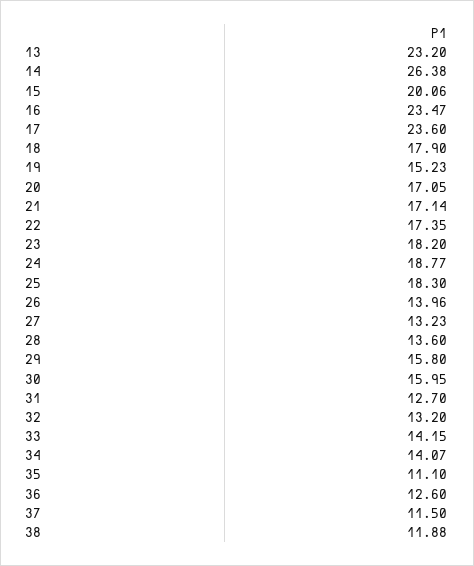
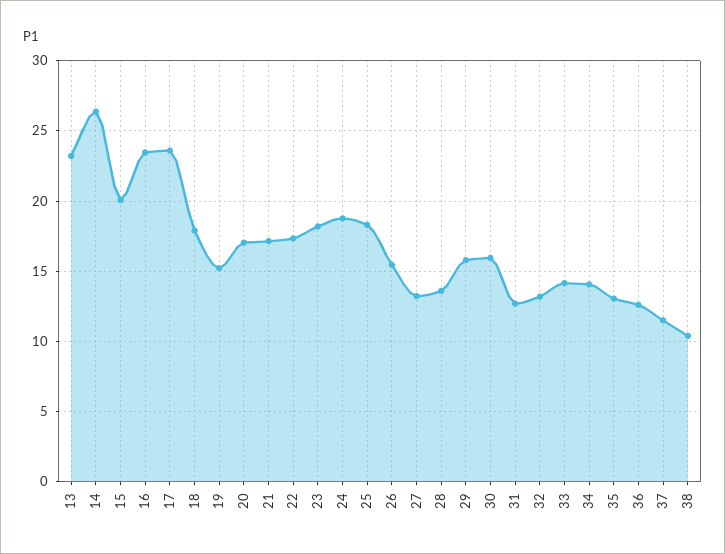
26: 13.96 -> 15.5
35: 11.1 -> 13
38: 11.88 -> 10.5

